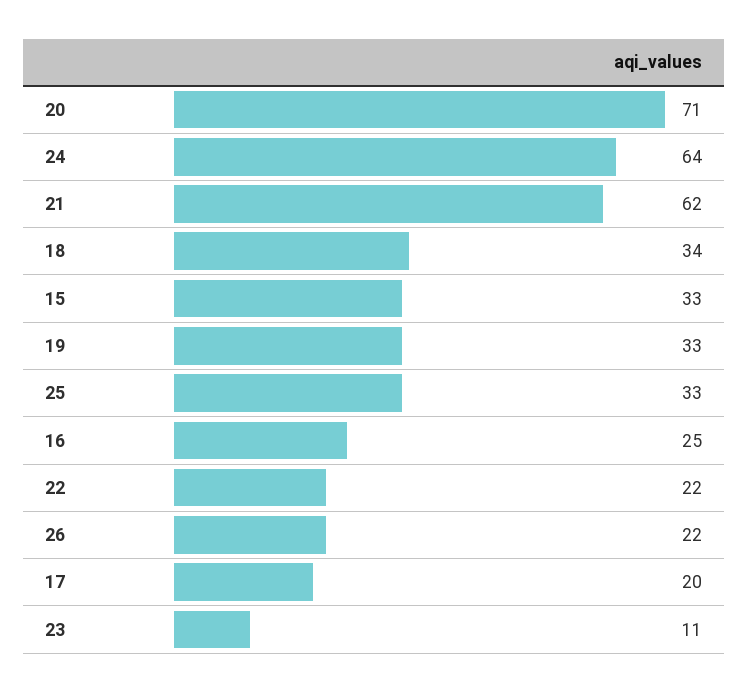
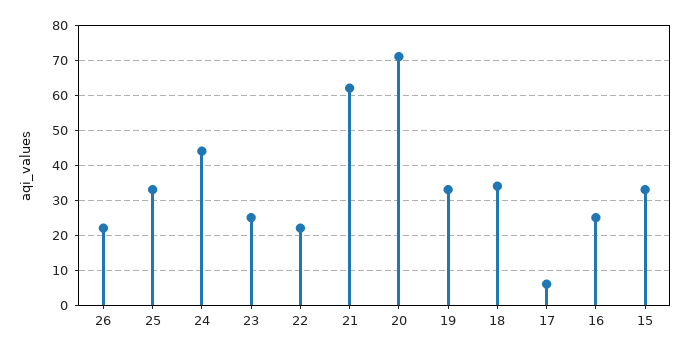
24: 64 -> 45
17: 20 -> 5
23: 11 -> 25

